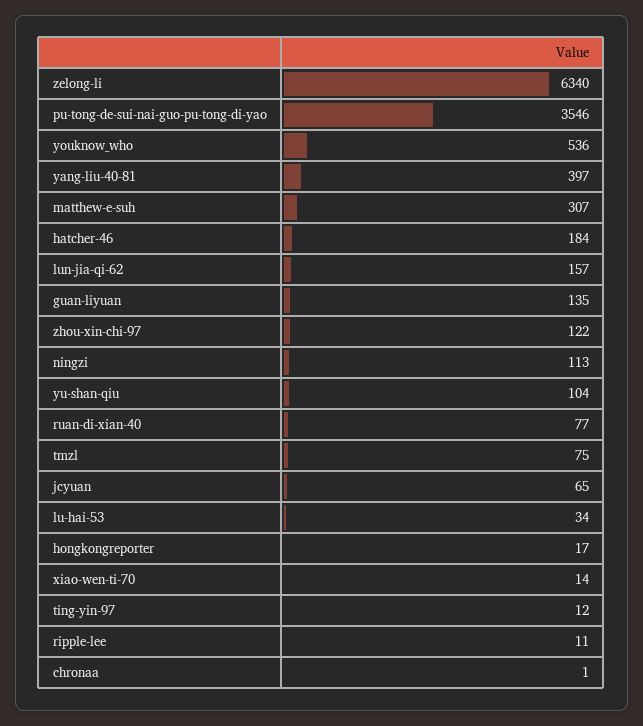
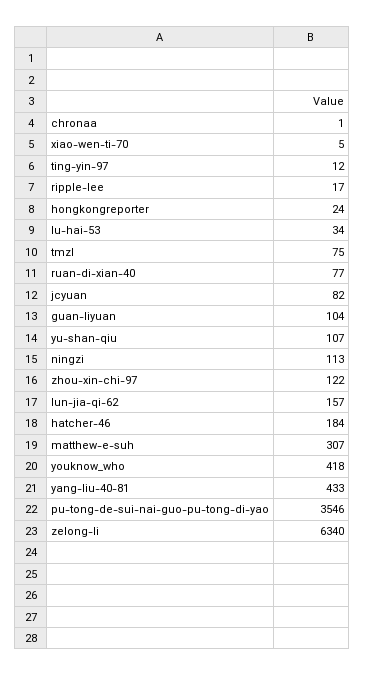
youknow_who: 536 -> 418
yang-liu-40-81: 397 -> 433
guan-liyuan: 135 -> 104
yu-shan-qiu: 104 -> 107
jcyuan: 65 -> 82
hongkongreporter: 17 -> 24
xiao-wen-ti-70: 14 -> 5
ripple-lee: 11 -> 17

